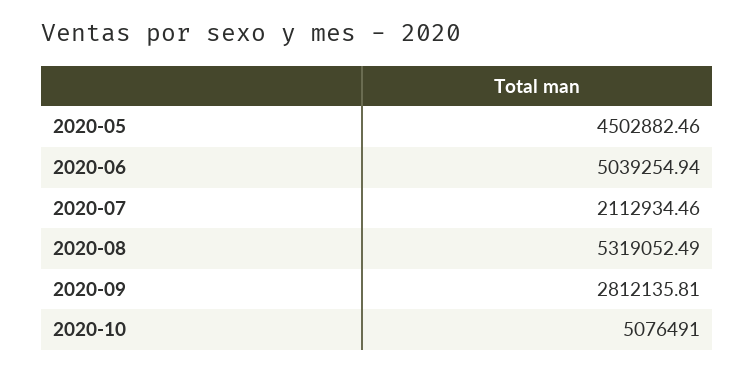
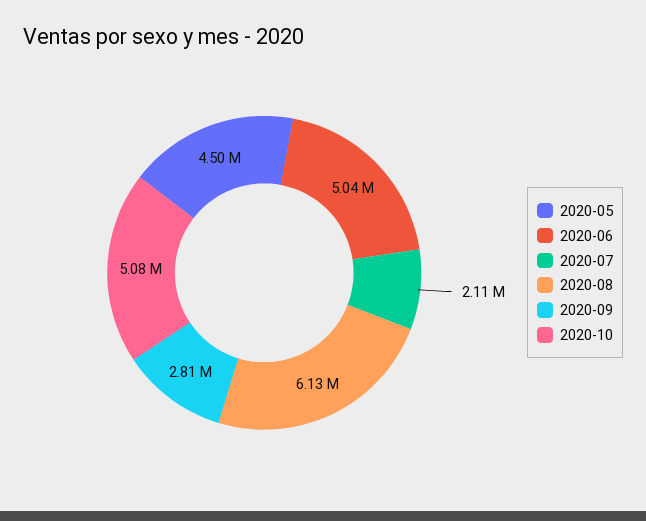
2020-08: 5319052.49 -> 6130000

